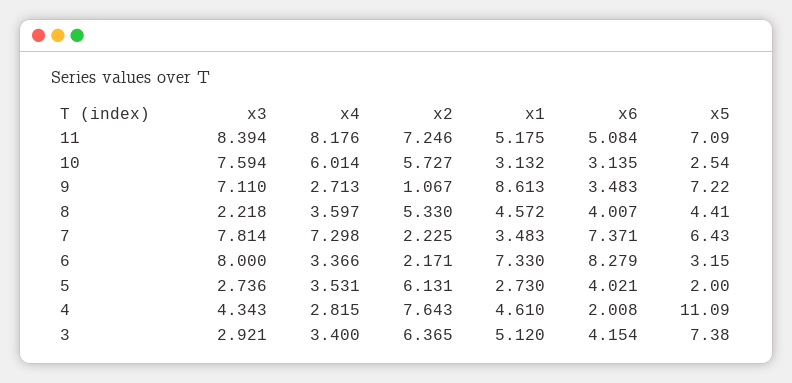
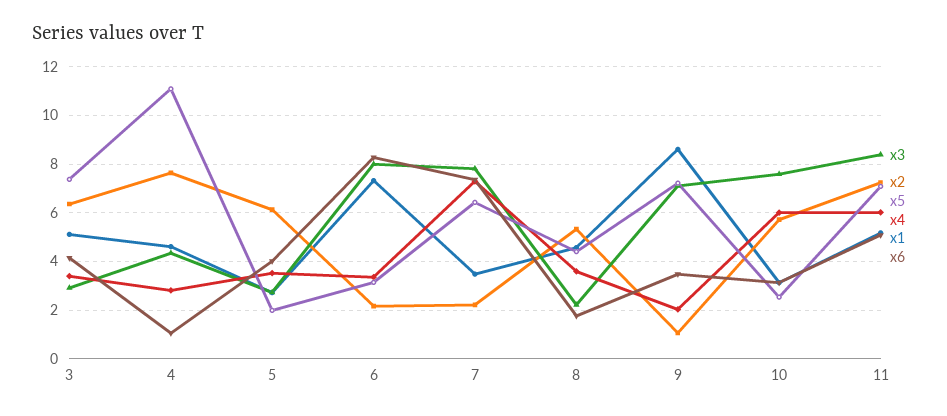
x4, 11: 8.176 -> 6
x4, 9: 2.713 -> 2
x6, 8: 4.007 -> 1.75
x6, 4: 2.008 -> 1

